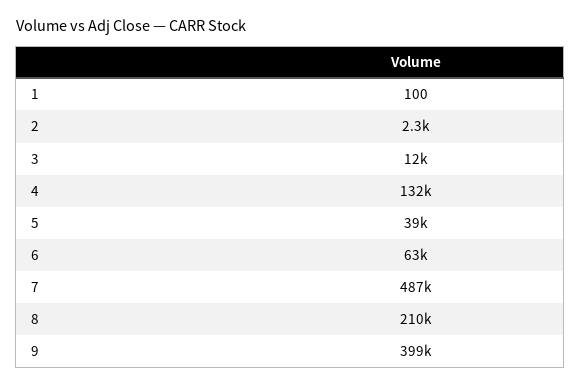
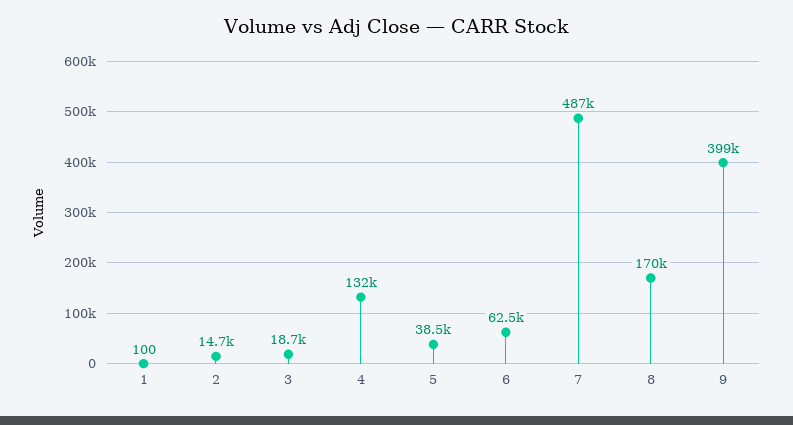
2: 2300 -> 14700
3: 12000 -> 18700
8: 210000 -> 170000

